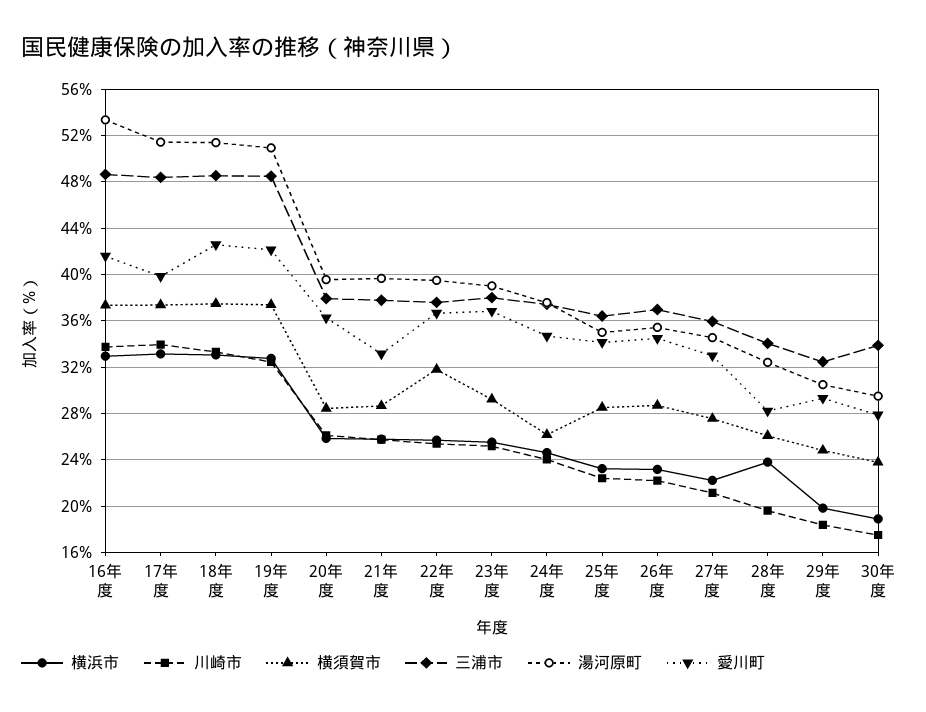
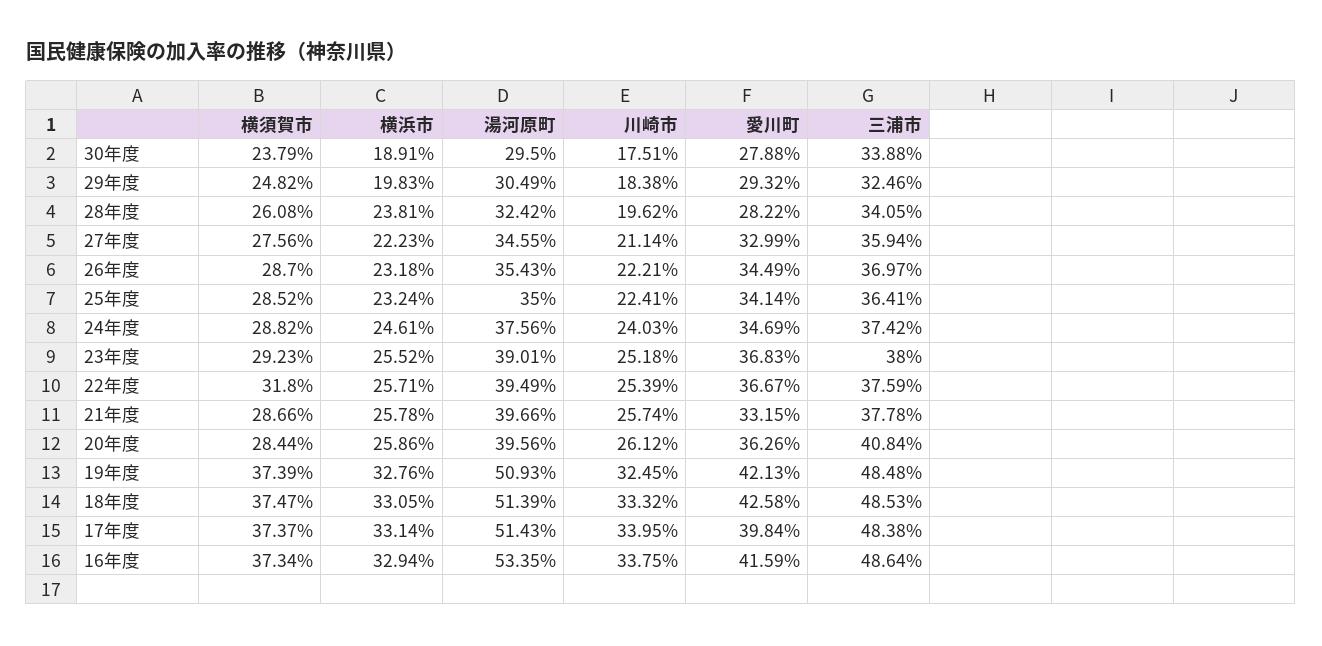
三浦市, 20年度: 38 -> 40.84
横須賀市, 24年度: 26 -> 28.82

